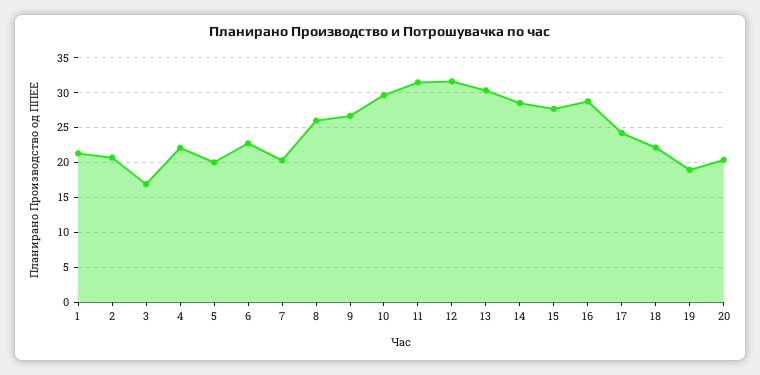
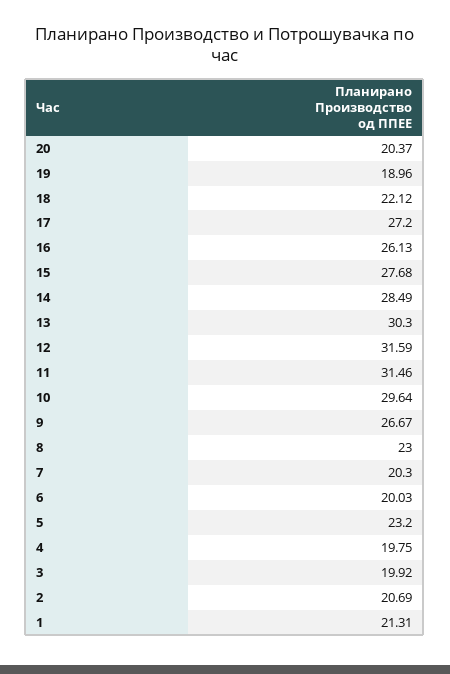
3: 17 -> 19.92
4: 22 -> 19.75
5: 20 -> 23.2
6: 23 -> 20.03
8: 26 -> 23
16: 29 -> 26.13
17: 24 -> 27.2

